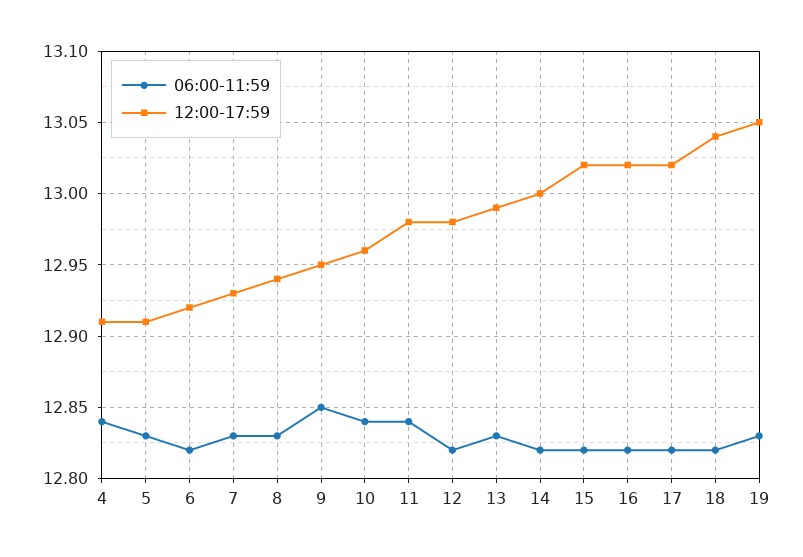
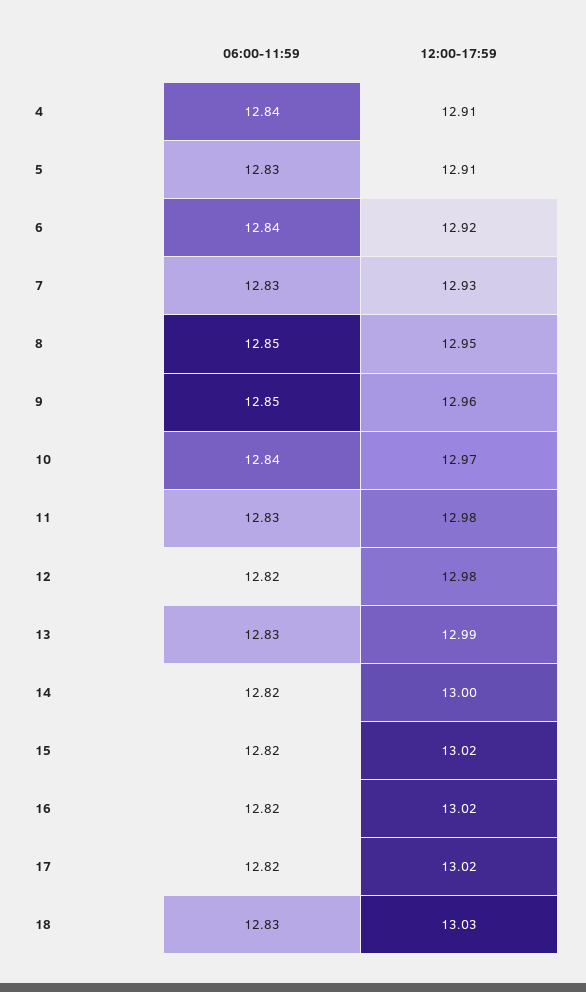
06:00-11:59, 6: 12.82 -> 12.84
06:00-11:59, 8: 12.83 -> 12.85
12:00-17:59, 8: 12.94 -> 12.95
12:00-17:59, 9: 12.95 -> 12.96
12:00-17:59, 10: 12.96 -> 12.97
06:00-11:59, 11: 12.84 -> 12.83
06:00-11:59, 18: 12.82 -> 12.83
12:00-17:59, 18: 13.04 -> 13.03
06:00-11:59, 19: 12.83 -> none
12:00-17:59, 19: 13.05 -> none

